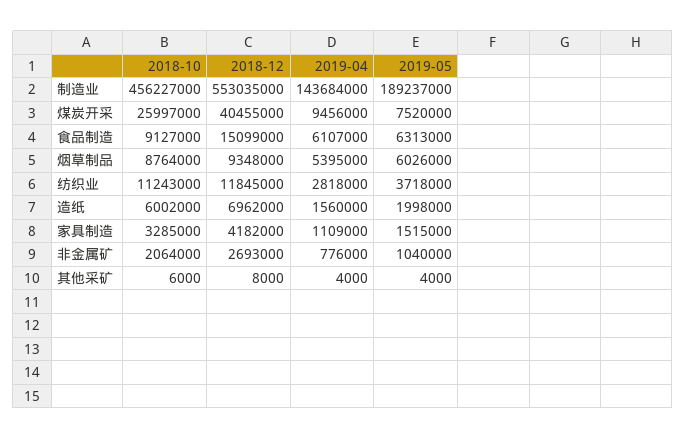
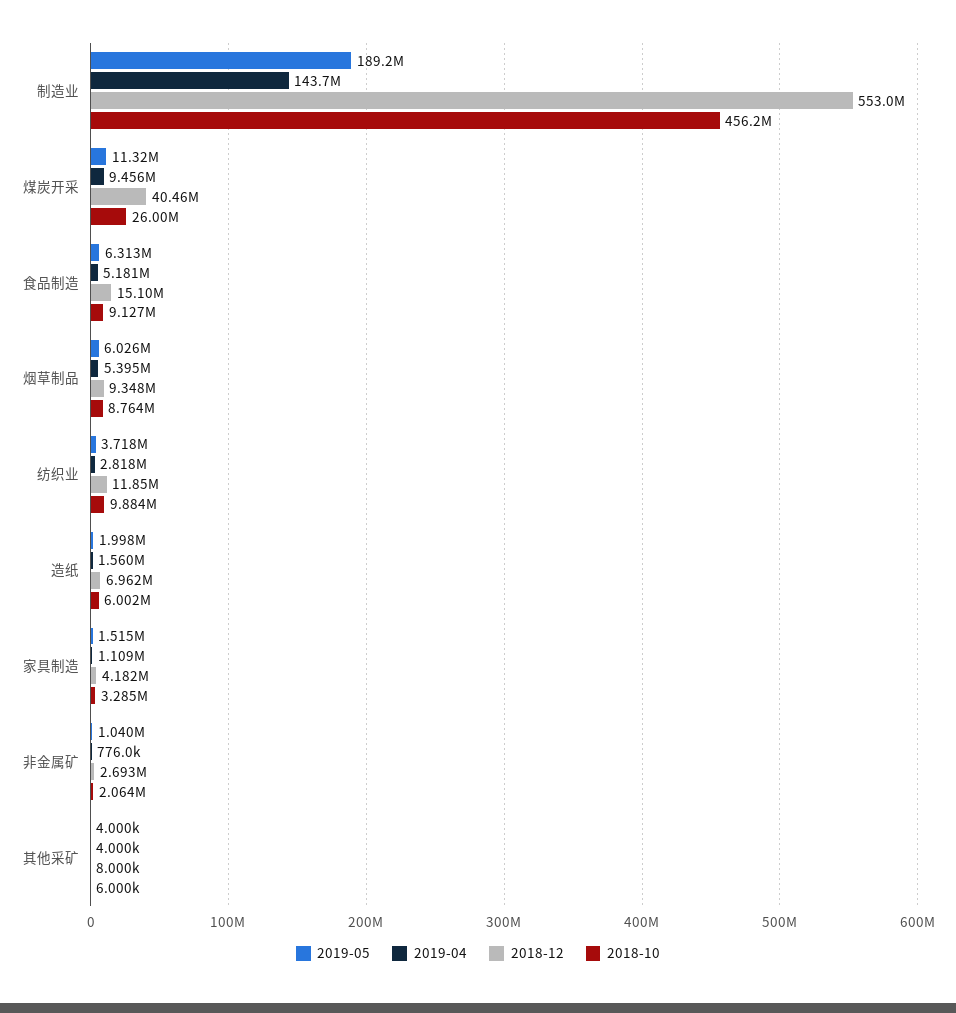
2019-05, 煤炭开采: 7520000 -> 11320000
2019-04, 食品制造: 6107000 -> 5181000
2018-10, 纺织业: 11243000 -> 9884000

